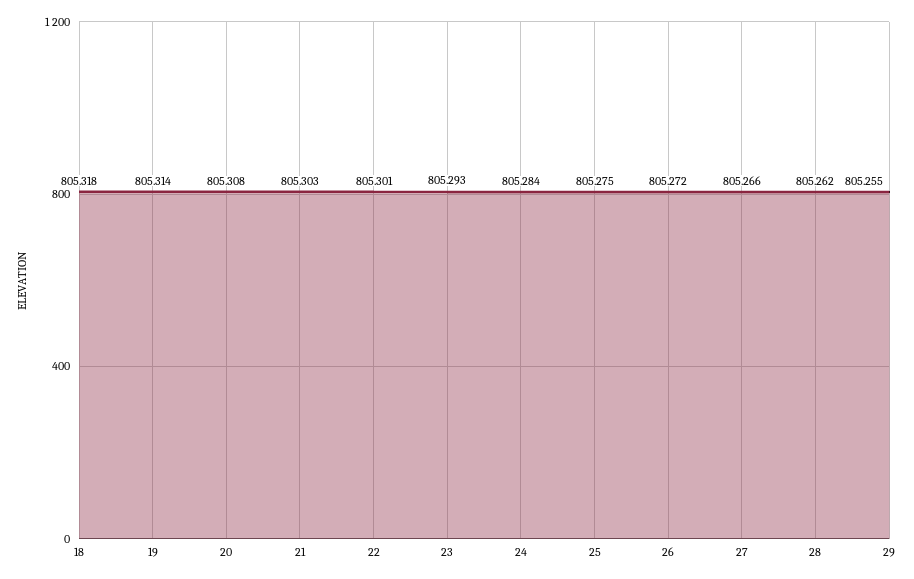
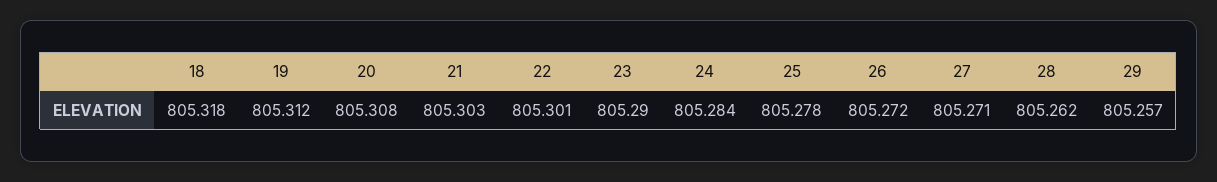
19: 805.314 -> 805.312
23: 805.293 -> 805.29
25: 805.275 -> 805.278
27: 805.266 -> 805.271
29: 805.255 -> 805.257

